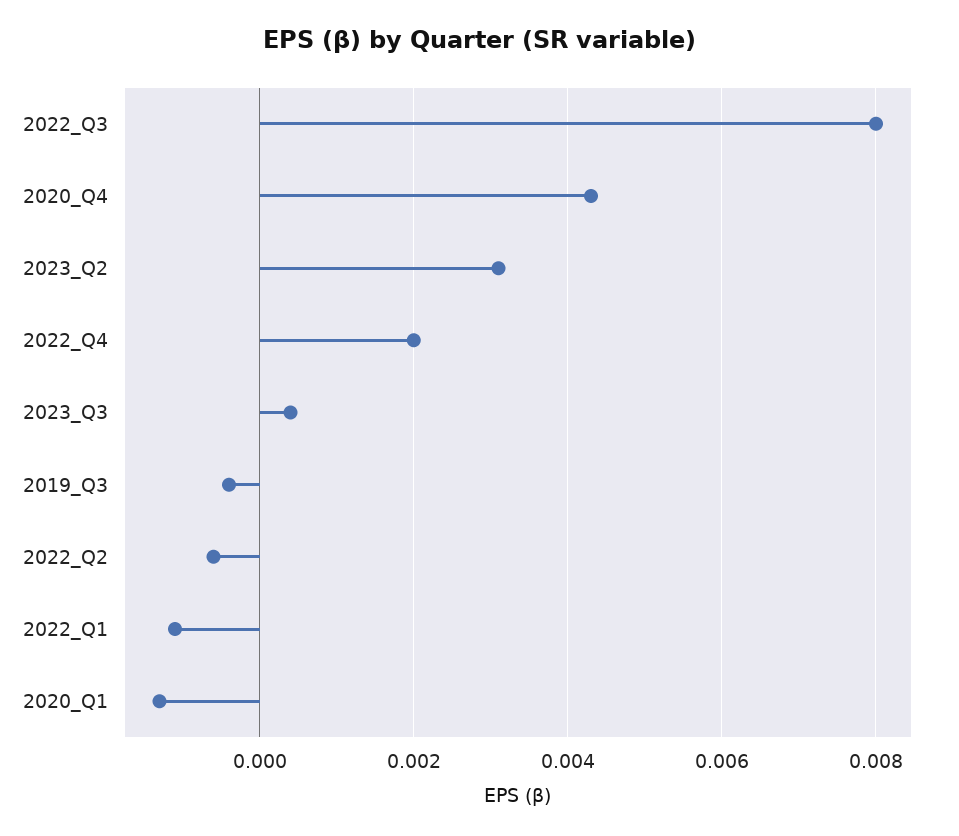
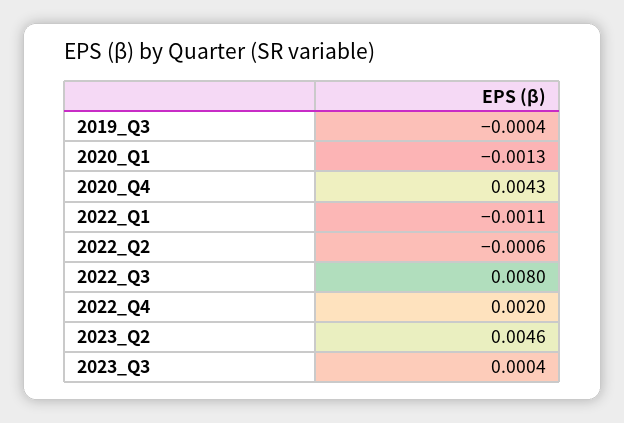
2023_Q2: 0.003 -> 0.0046

